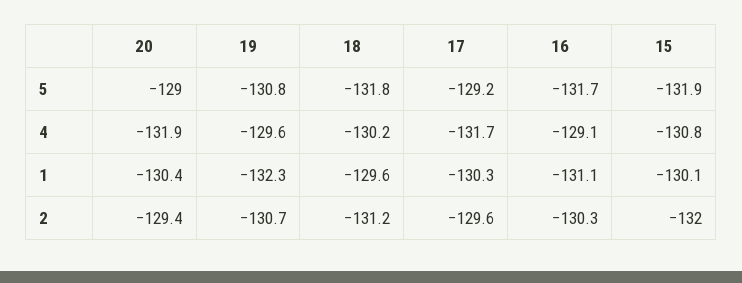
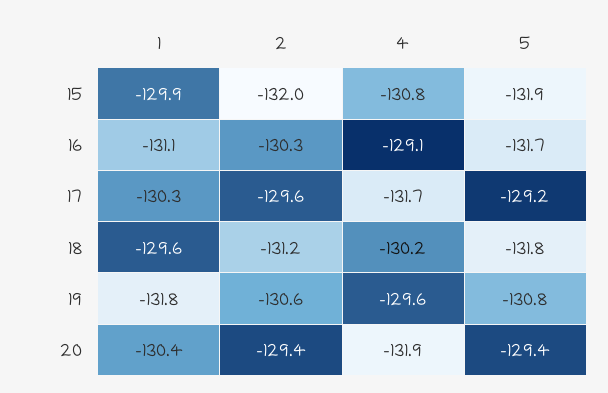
20, 5: -129 -> -129.4
19, 1: -132.3 -> -131.8
15, 1: -130.1 -> -129.9
19, 2: -130.7 -> -130.6

